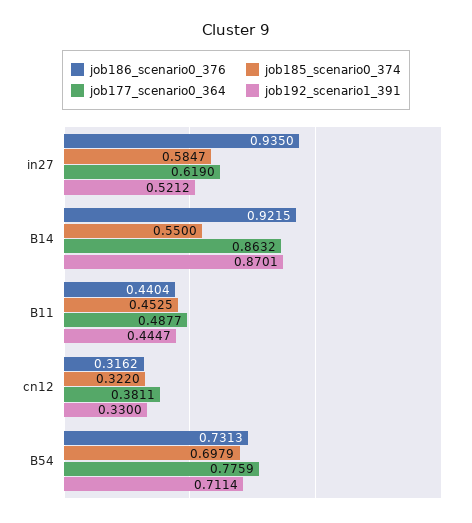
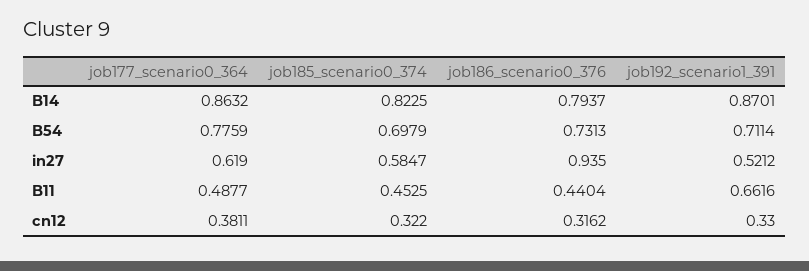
job186_scenario0_376, B14: 0.9215 -> 0.7937
job185_scenario0_374, B14: 0.55 -> 0.8225
job192_scenario1_391, B11: 0.4447 -> 0.6616

